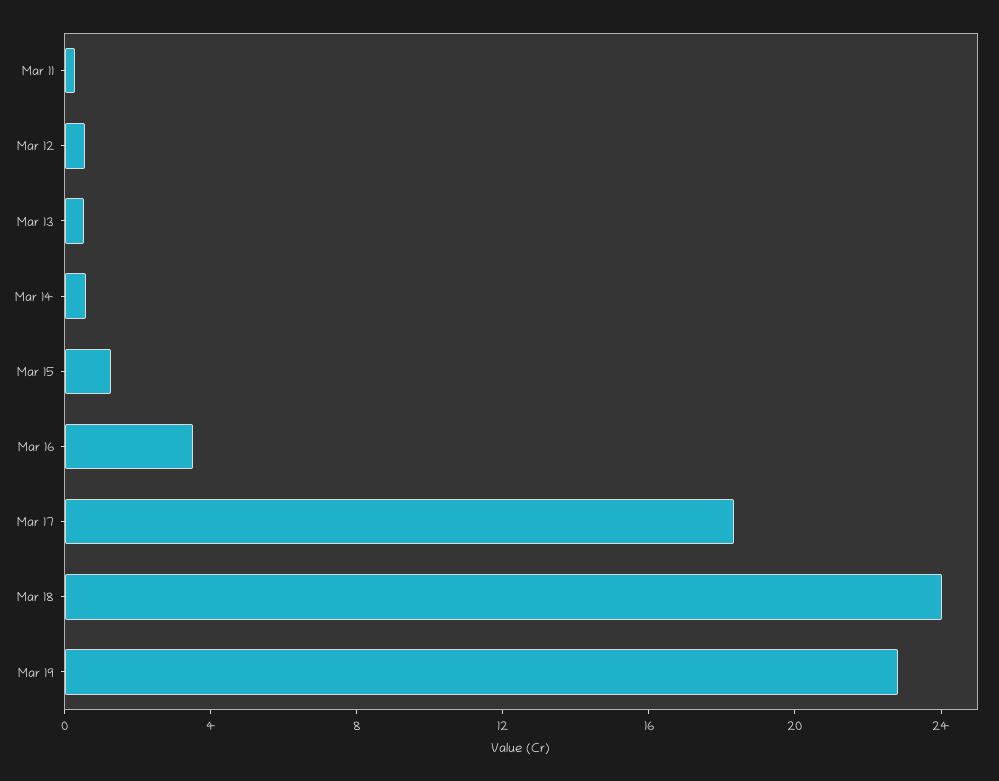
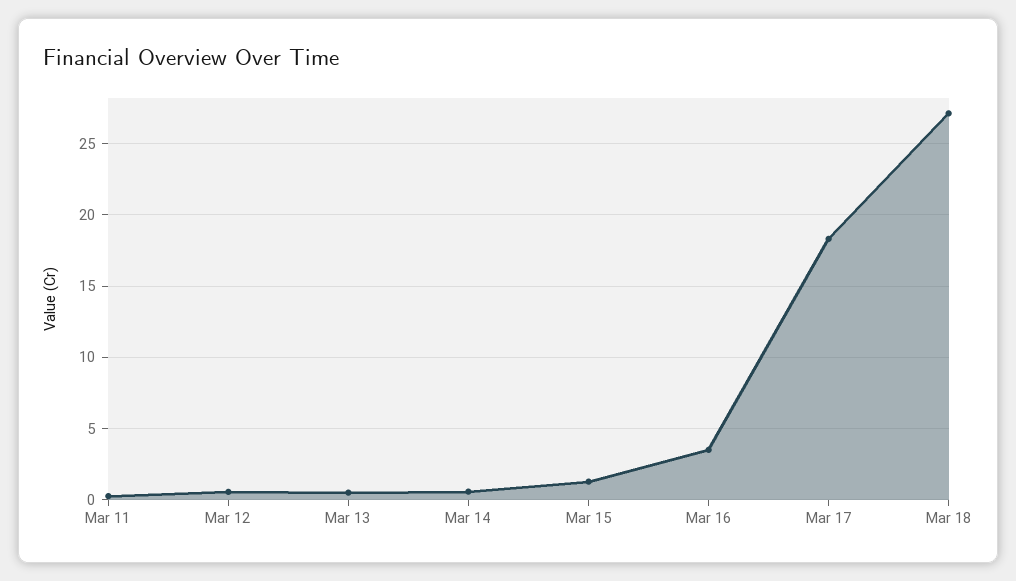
Mar 18: 24 -> 27
Mar 19: 23 -> none

